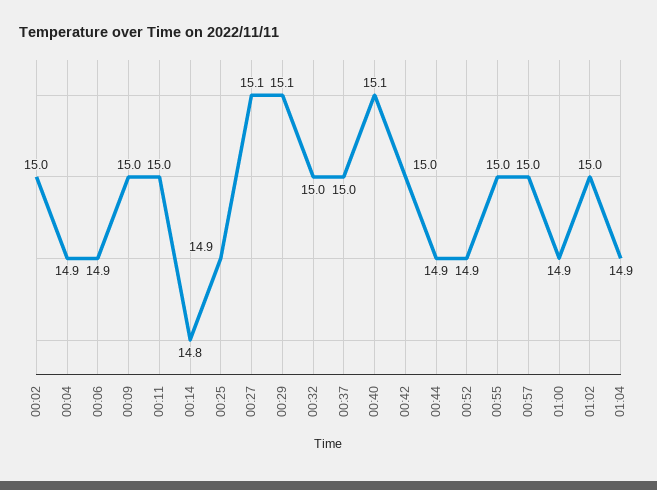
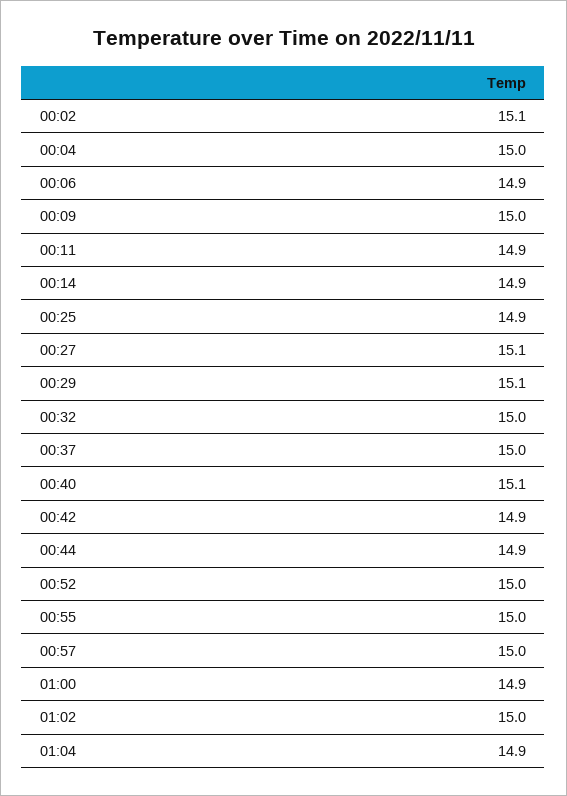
00:02: 15 -> 15.1
00:04: 14.9 -> 15
00:11: 15 -> 14.9
00:14: 14.8 -> 14.9
00:42: 15 -> 14.9
00:52: 14.9 -> 15

